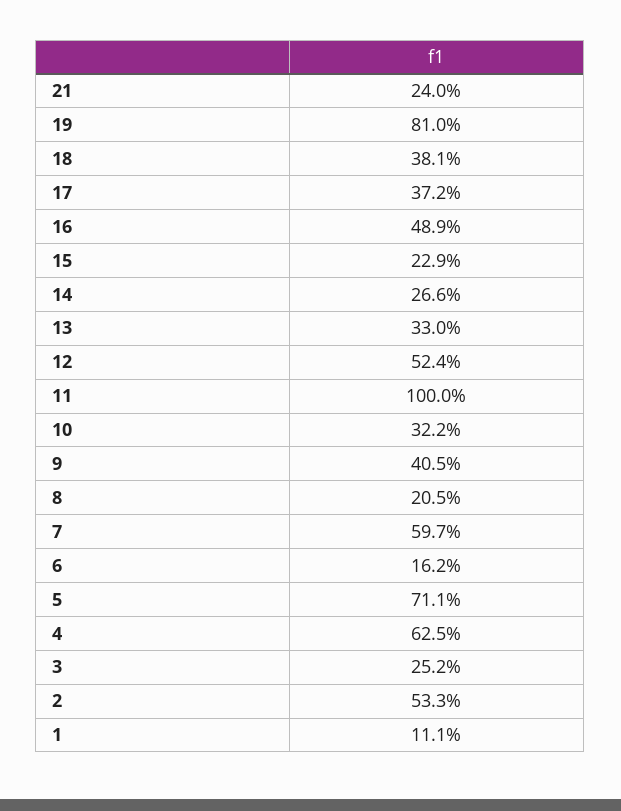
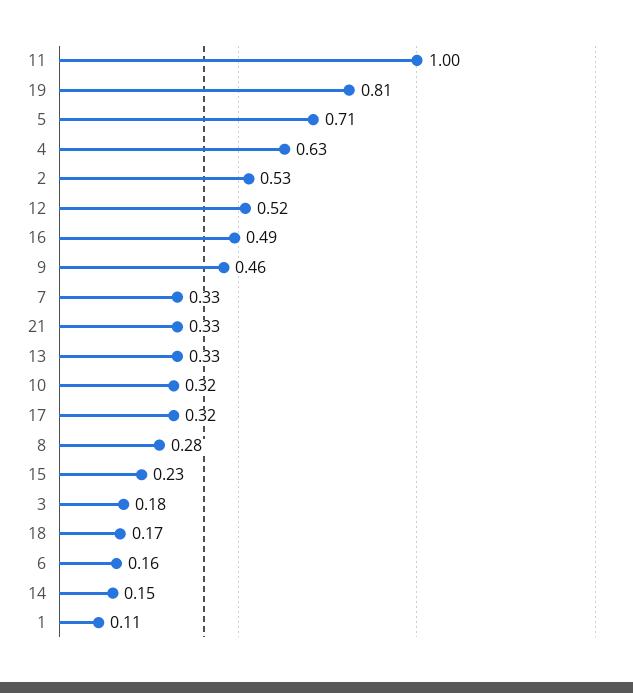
21: 0.24 -> 0.33
18: 0.381 -> 0.17
17: 0.372 -> 0.32
14: 0.266 -> 0.15
9: 0.405 -> 0.46
8: 0.205 -> 0.28
7: 0.597 -> 0.33
3: 0.252 -> 0.18

